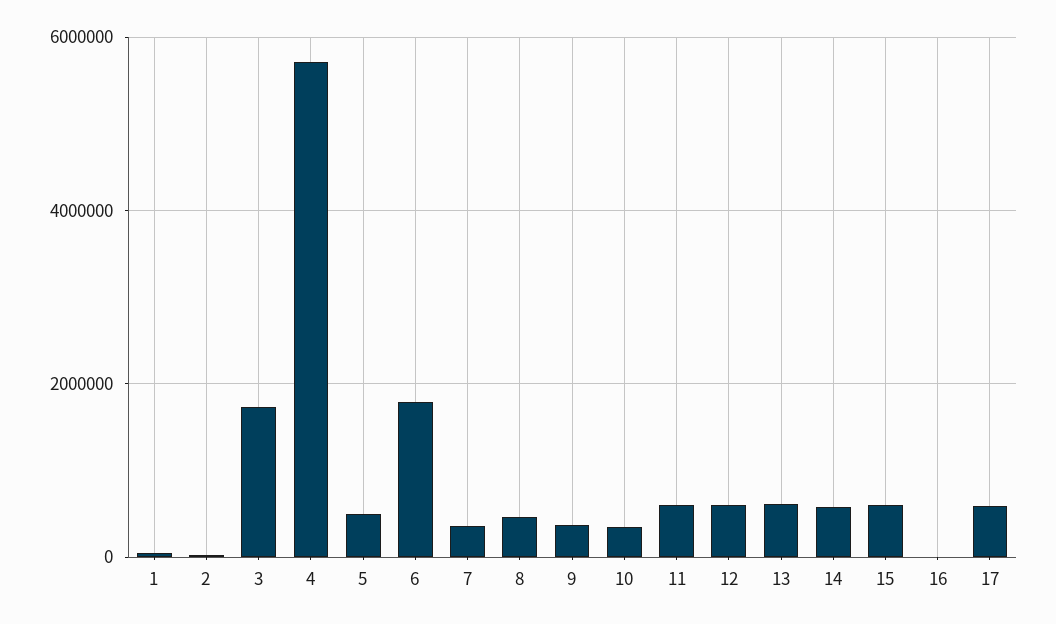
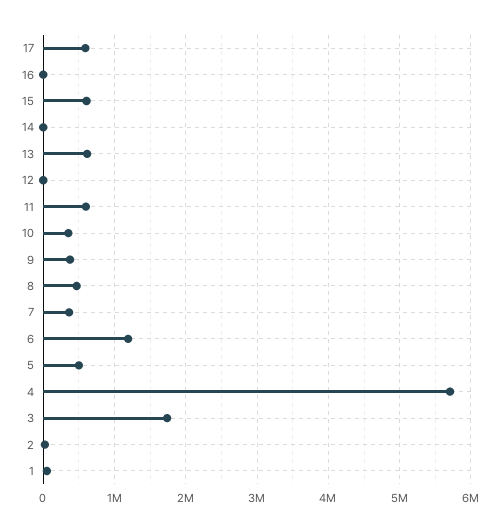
6: 1800000 -> 1200000
12: 600000 -> 0
14: 600000 -> 0

